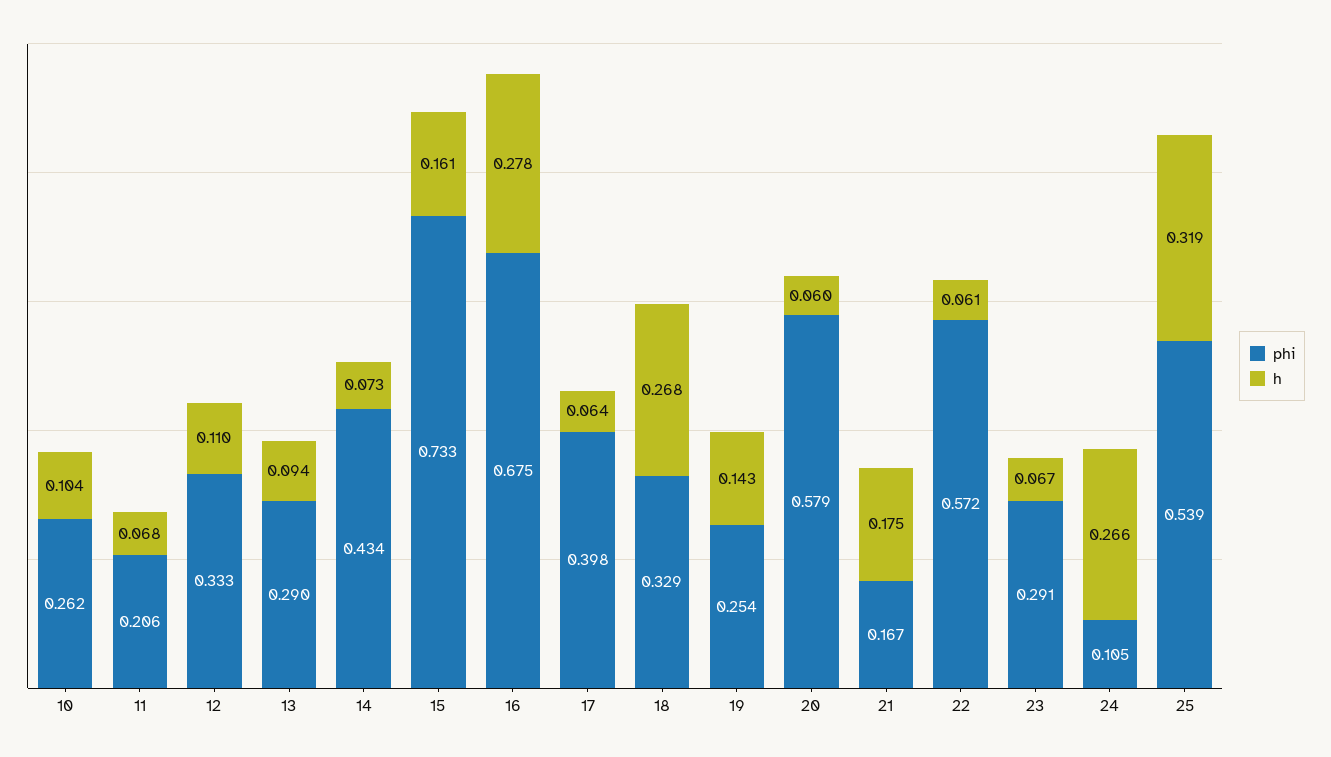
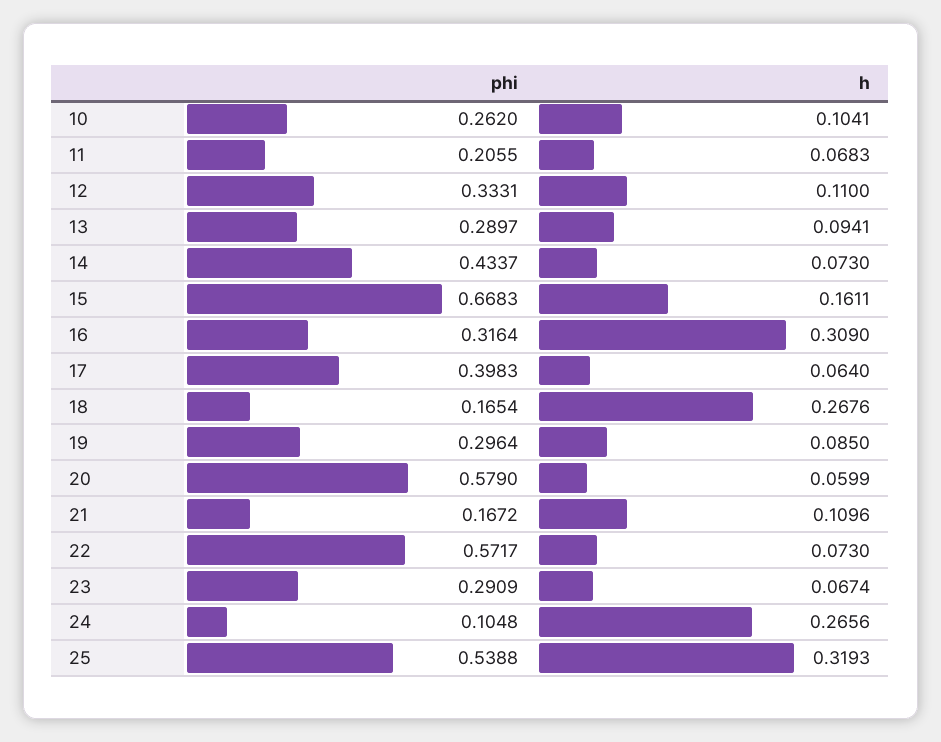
phi, 15: 0.733 -> 0.6683
phi, 16: 0.675 -> 0.3164
h, 16: 0.278 -> 0.309
phi, 18: 0.329 -> 0.1654
phi, 19: 0.254 -> 0.2964
h, 19: 0.143 -> 0.085
h, 21: 0.175 -> 0.1096
h, 22: 0.061 -> 0.073

